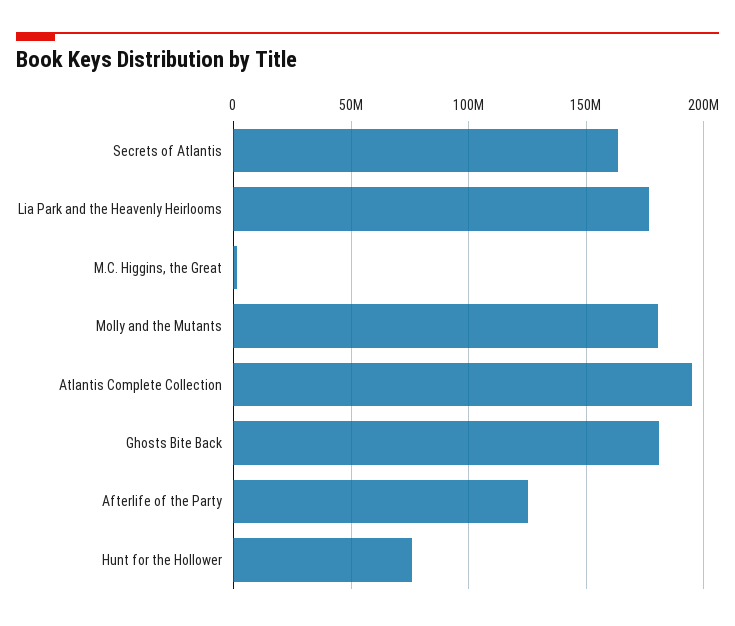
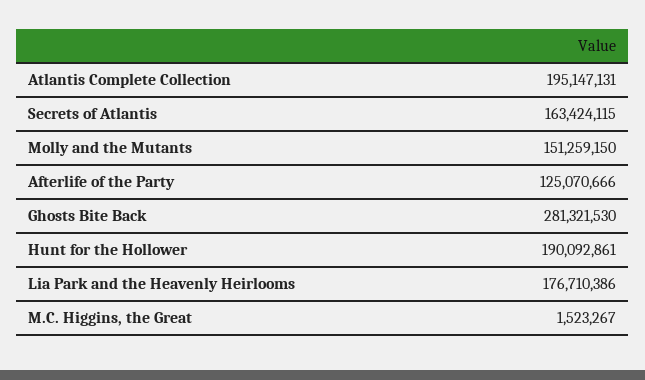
Molly and the Mutants: 180000000 -> 151259150
Ghosts Bite Back: 180000000 -> 281321530
Hunt for the Hollower: 75000000 -> 190092861

